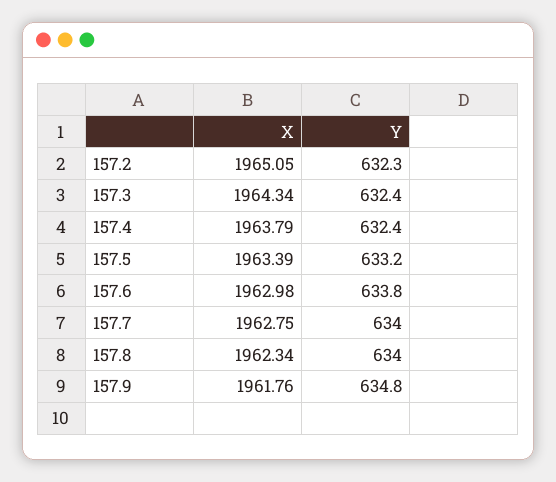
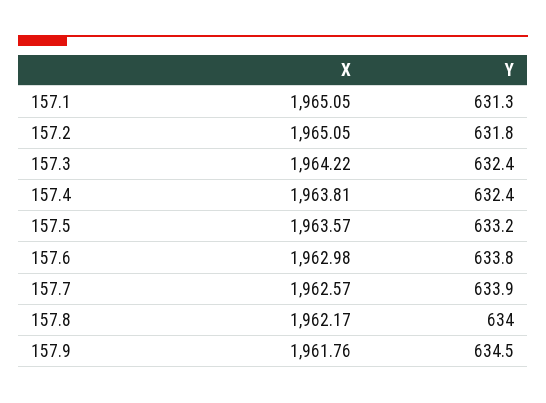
Y, 157.2: 632.3 -> 631.8
X, 157.3: 1964.34 -> 1964.22
X, 157.4: 1963.79 -> 1963.81
X, 157.5: 1963.39 -> 1963.57
X, 157.7: 1962.75 -> 1962.57
Y, 157.7: 634 -> 633.9
X, 157.8: 1962.34 -> 1962.17
Y, 157.9: 634.8 -> 634.5
X, 157.1: none -> 1965.05
Y, 157.1: none -> 631.3

